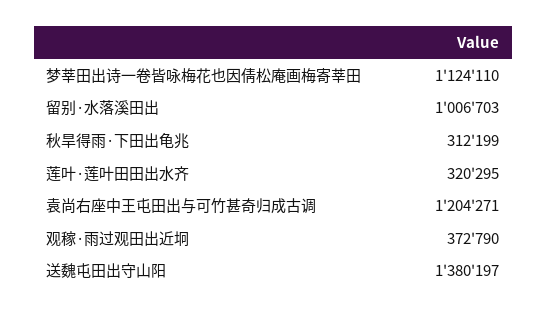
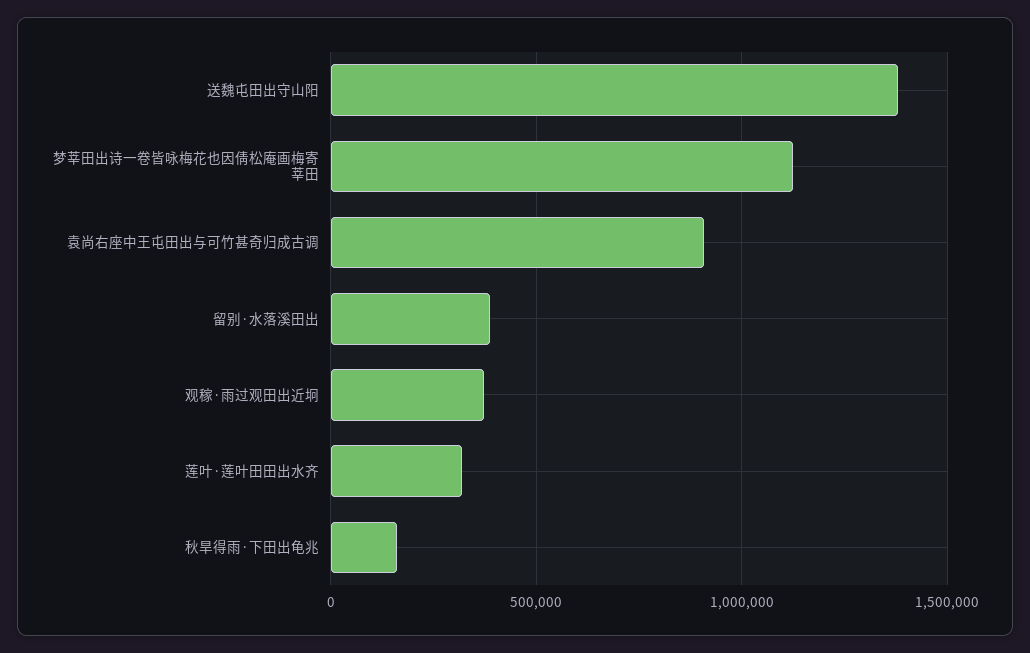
留别·水落溪田出: 1006703 -> 400000
秋旱得雨·下田出龟兆: 312199 -> 150000
袁尚右座中王屯田出与可竹甚奇归成古调: 1204271 -> 900000

